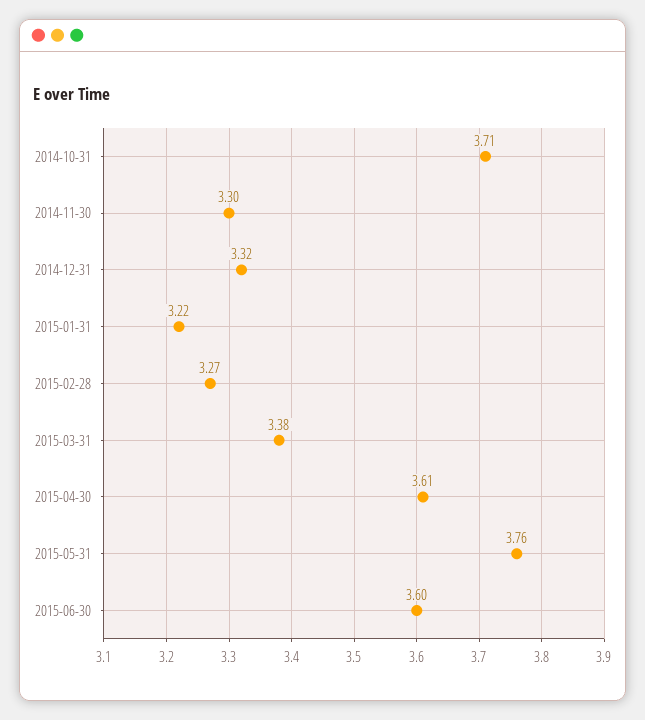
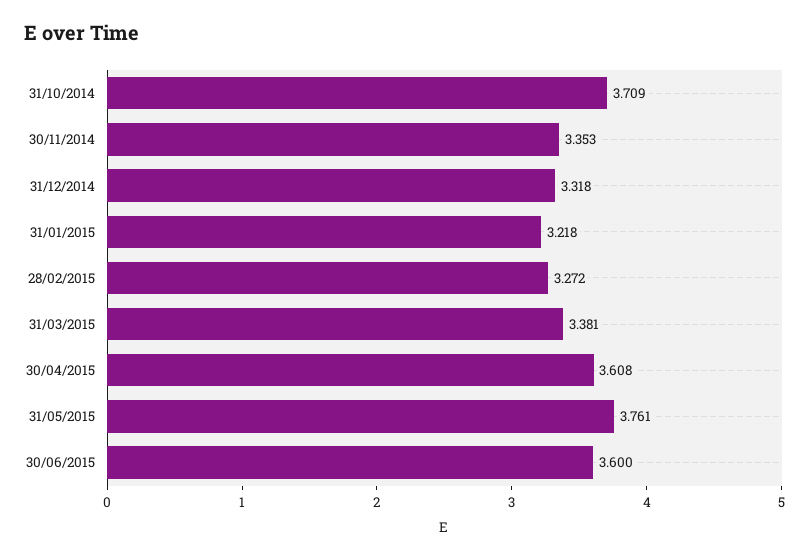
2014-11-30: 3.3 -> 3.353

